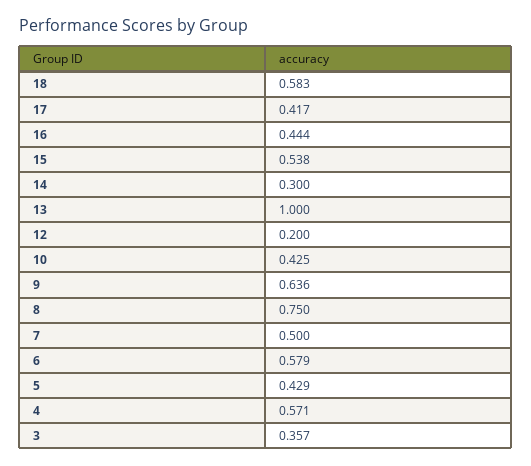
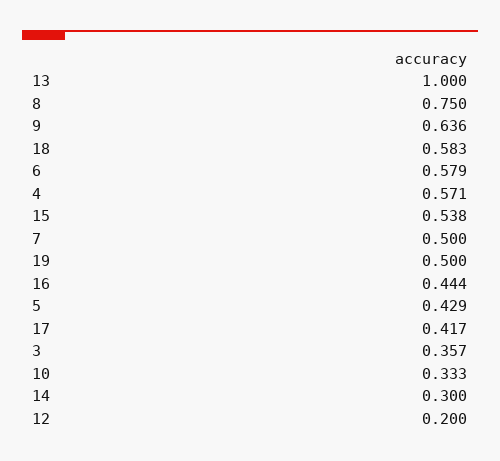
10: 0.425 -> 0.333
19: none -> 0.5

